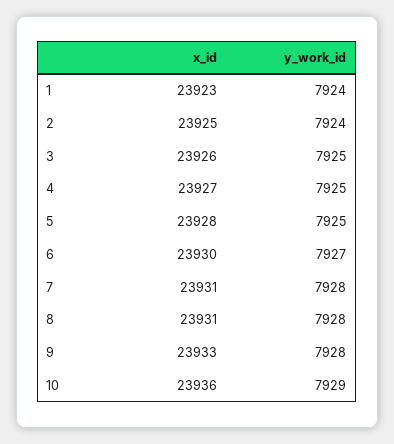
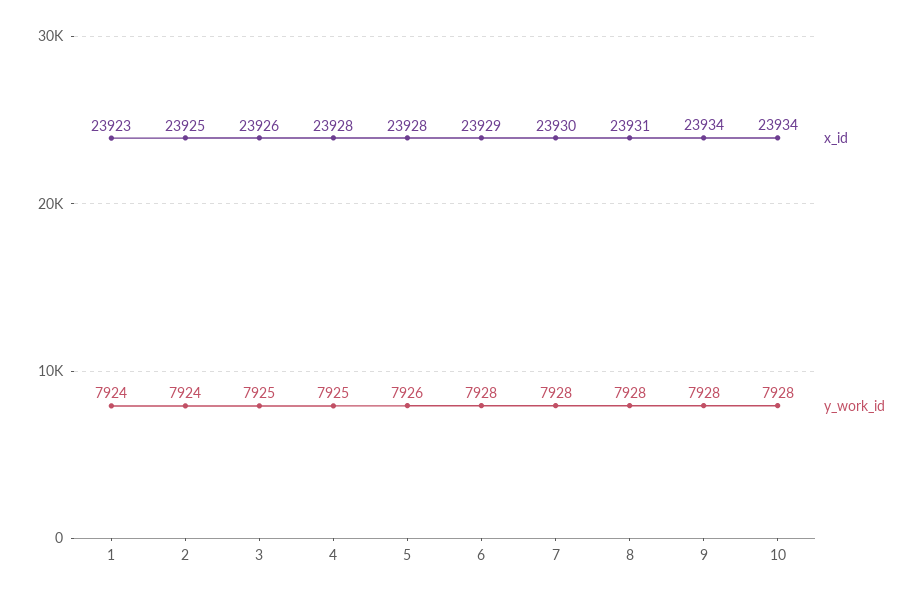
x_id, 4: 23927 -> 23928
y_work_id, 5: 7925 -> 7926
x_id, 6: 23930 -> 23929
y_work_id, 6: 7927 -> 7928
x_id, 7: 23931 -> 23930
x_id, 9: 23933 -> 23934
x_id, 10: 23936 -> 23934
y_work_id, 10: 7929 -> 7928

